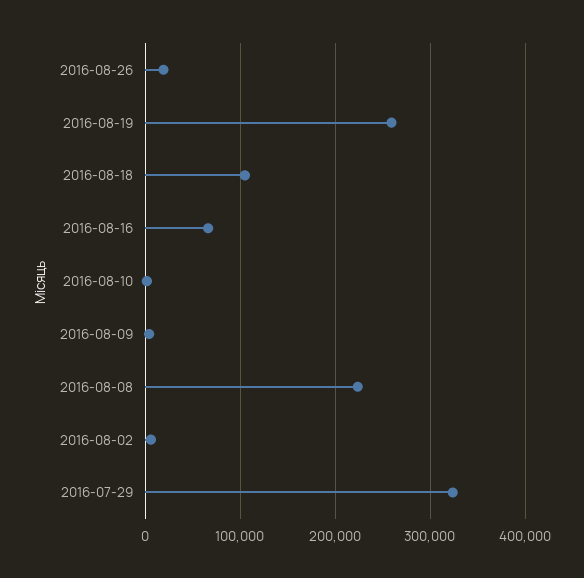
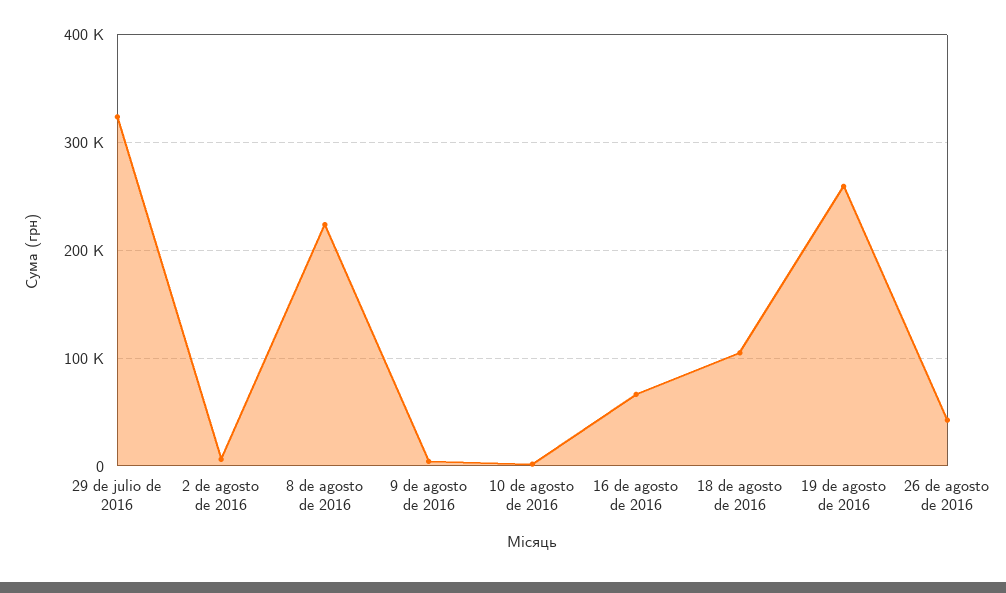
2016-08-26: 20000 -> 40000

